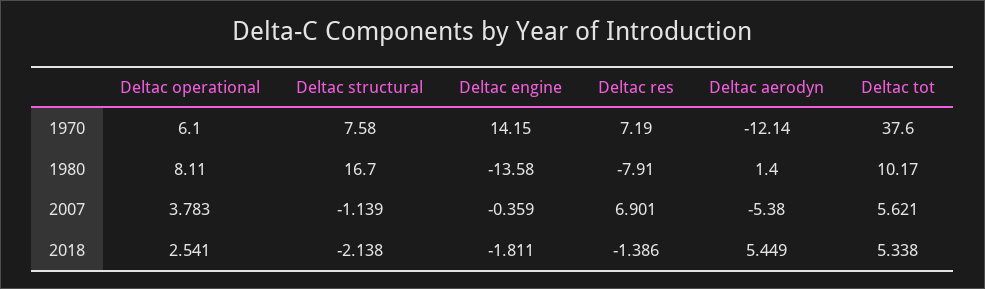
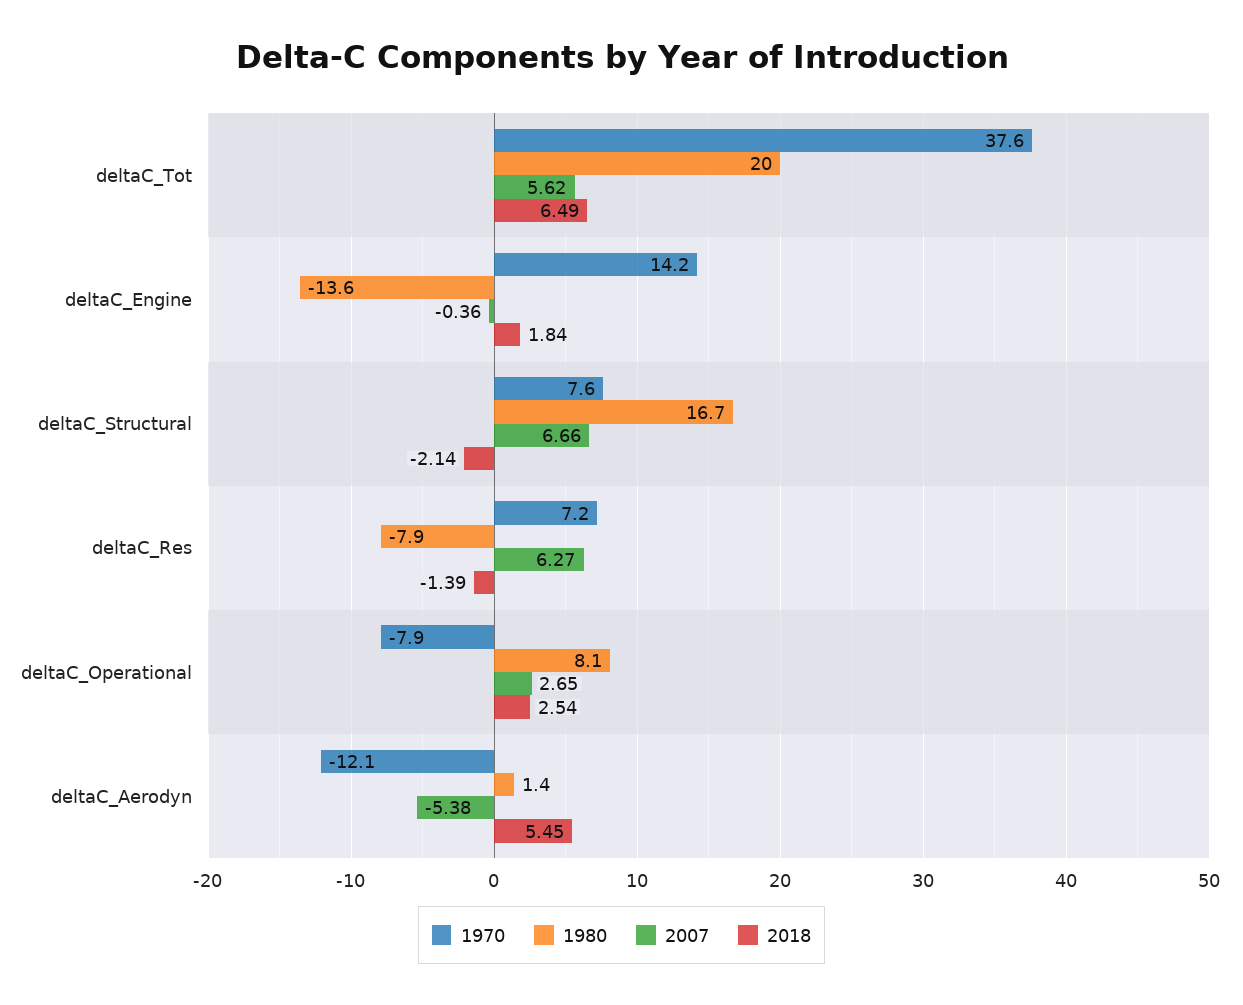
1970, Deltac operational: 6.1 -> -7.9
1980, Deltac tot: 10.17 -> 20
2007, Deltac operational: 3.783 -> 2.65
2007, Deltac structural: -1.139 -> 6.66
2007, Deltac res: 6.901 -> 6.27
2018, Deltac engine: -1.811 -> 1.84
2018, Deltac tot: 5.338 -> 6.49

